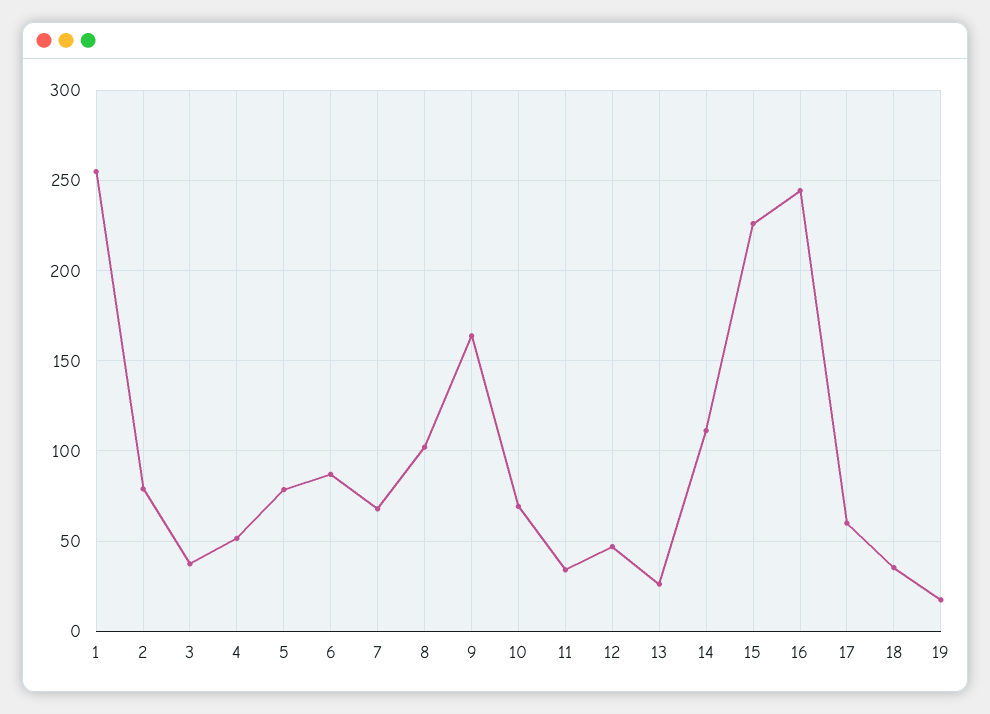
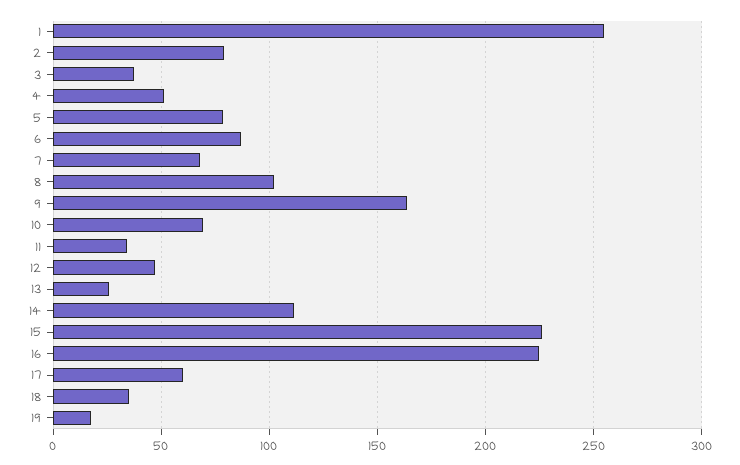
16: 245 -> 225

